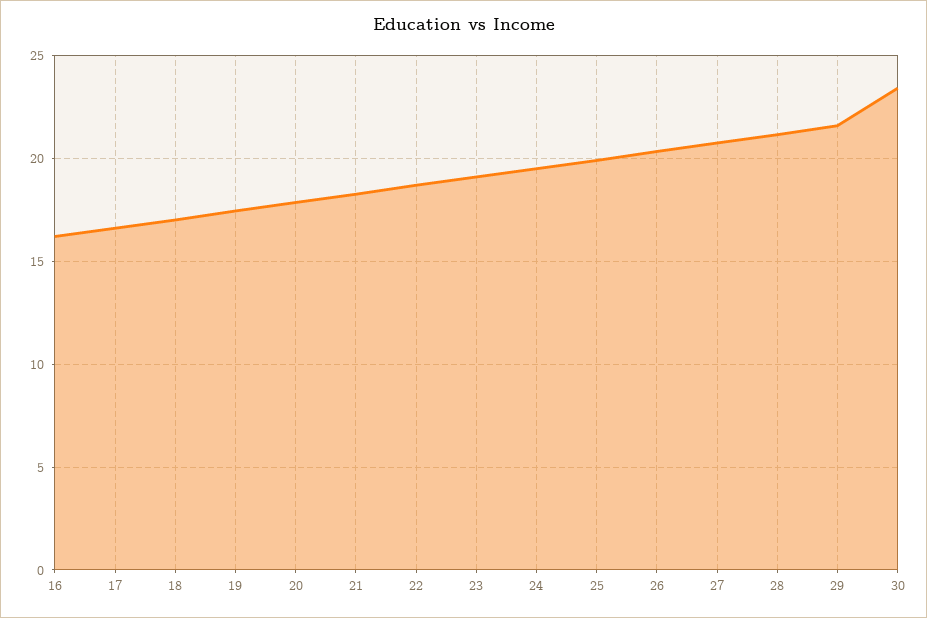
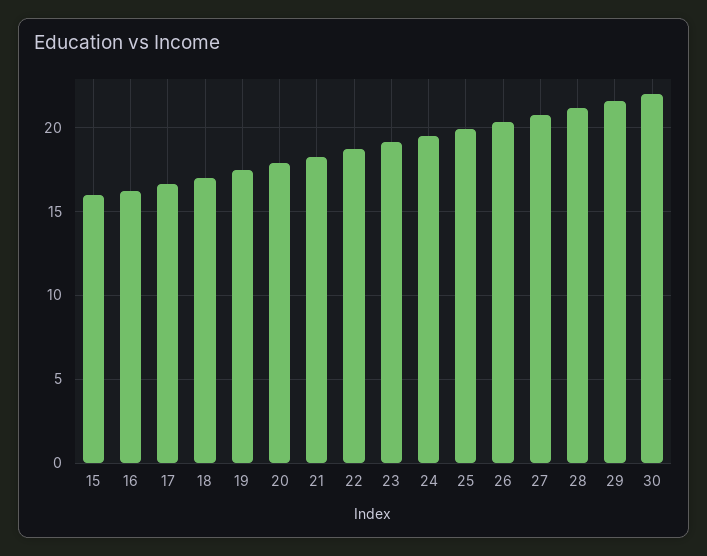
30: 23.5 -> 22
15: none -> 16

